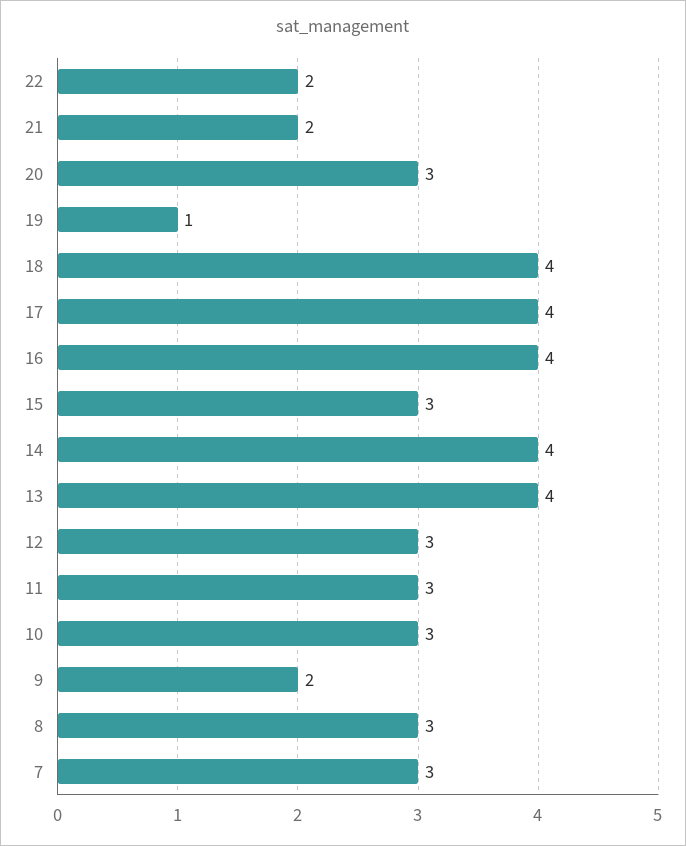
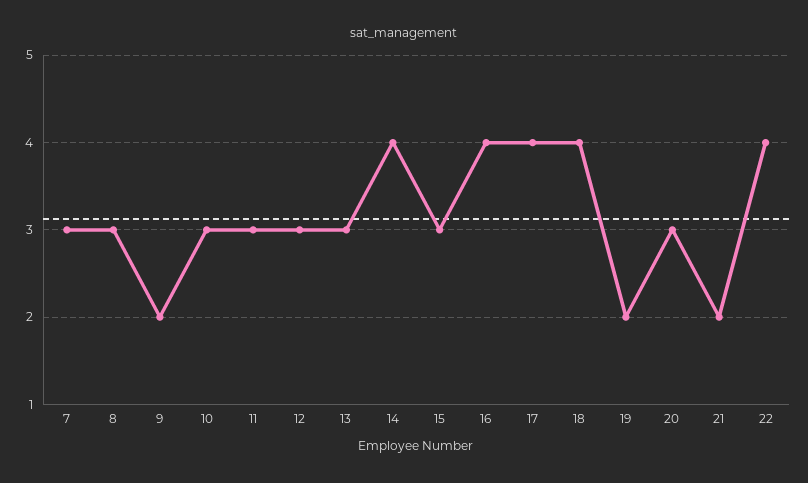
22: 2 -> 4
19: 1 -> 2
13: 4 -> 3

